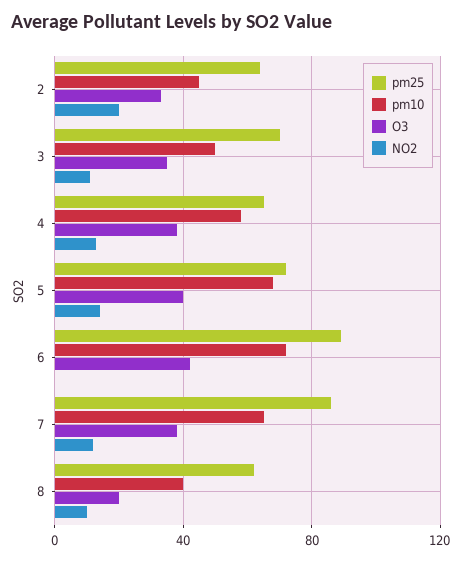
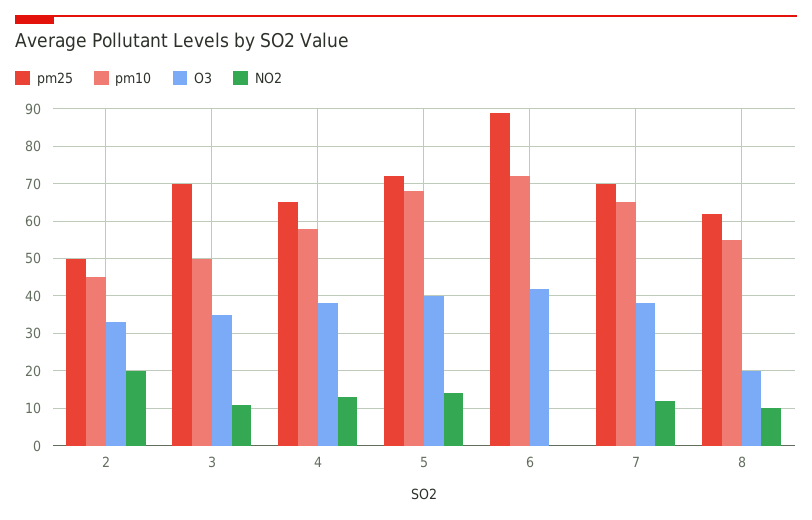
pm25, 2: 65 -> 50
pm25, 7: 85 -> 70
pm10, 8: 40 -> 55

